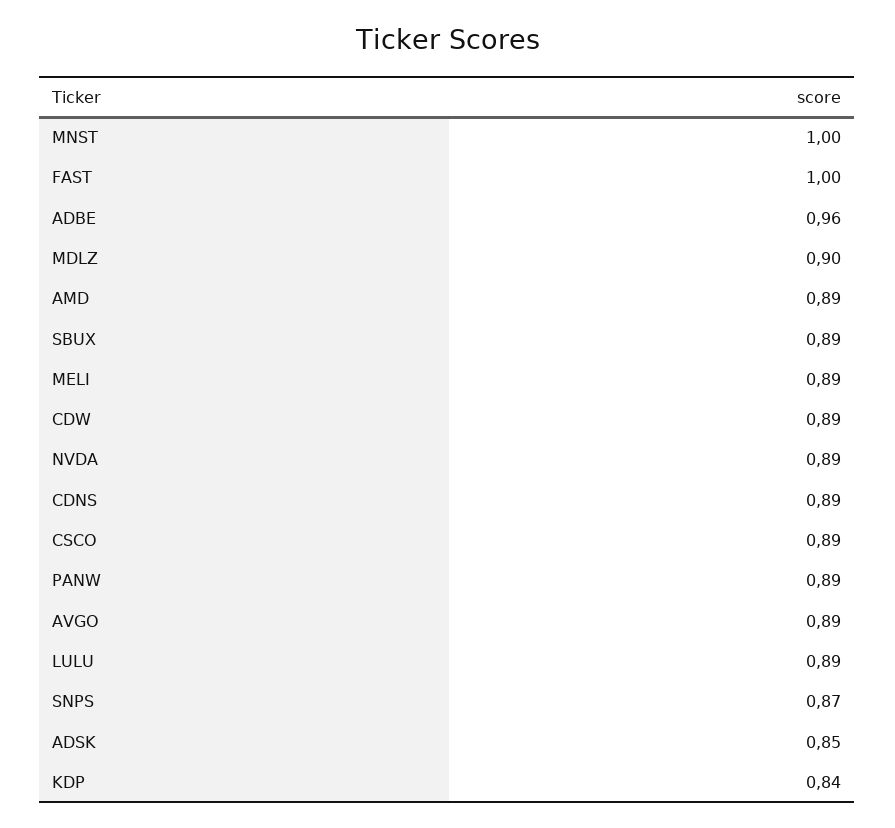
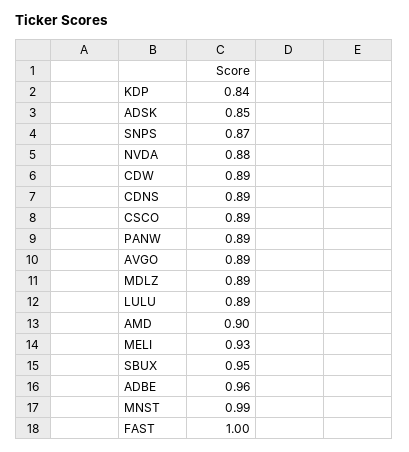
MNST: 1 -> 0.99
MDLZ: 0.9 -> 0.89
AMD: 0.89 -> 0.9
SBUX: 0.89 -> 0.95
MELI: 0.89 -> 0.93
NVDA: 0.89 -> 0.88

